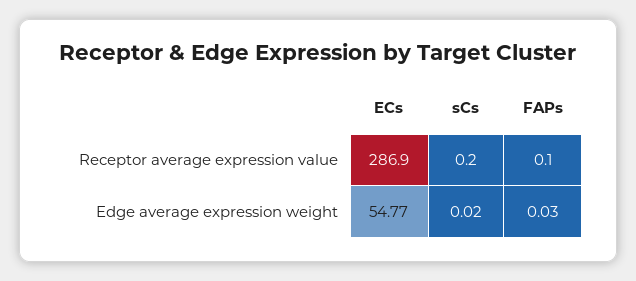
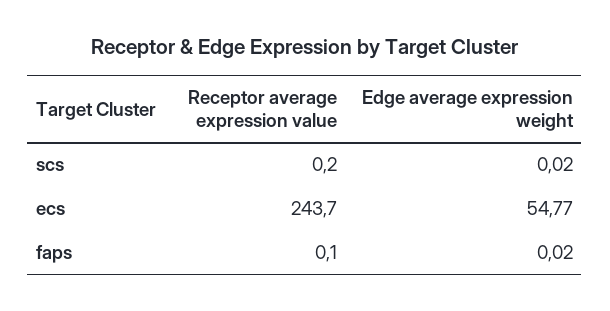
ECs, Receptor average expression value: 286.9 -> 243.7
FAPs, Edge average expression weight: 0.03 -> 0.02

